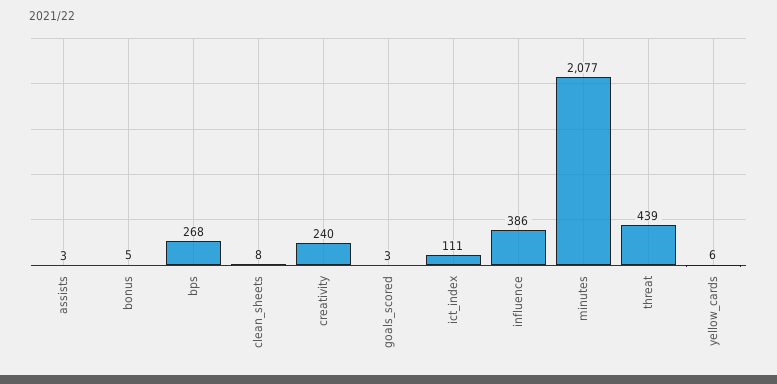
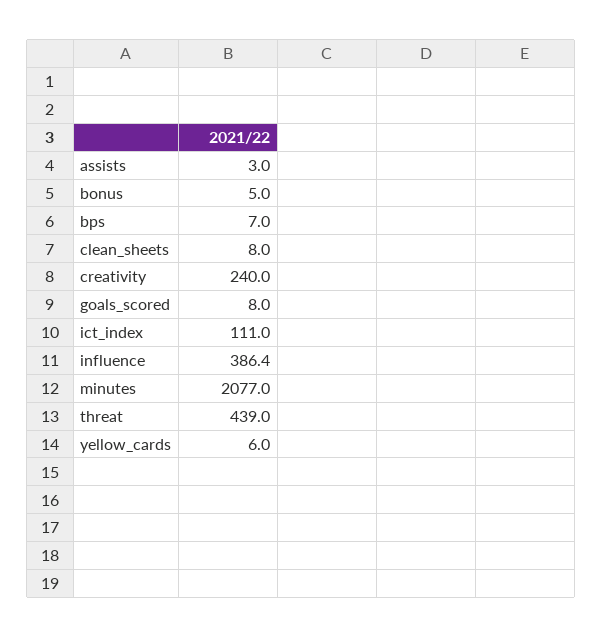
bps: 268 -> 7
goals_scored: 3 -> 8

